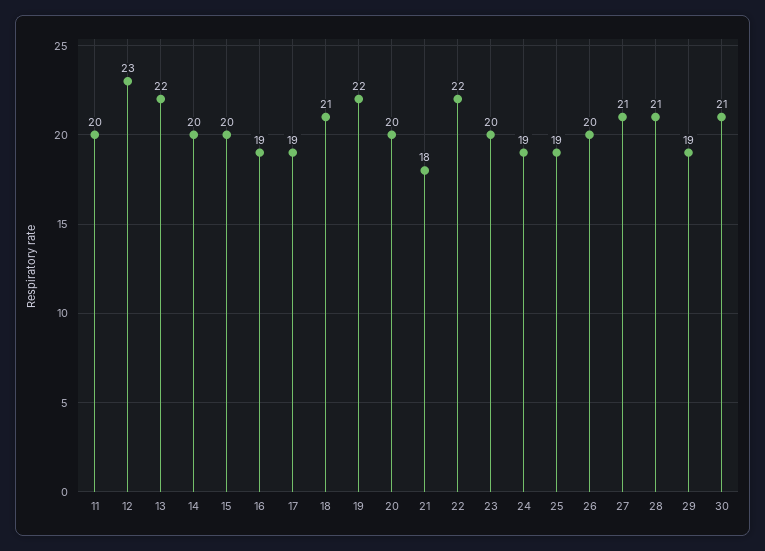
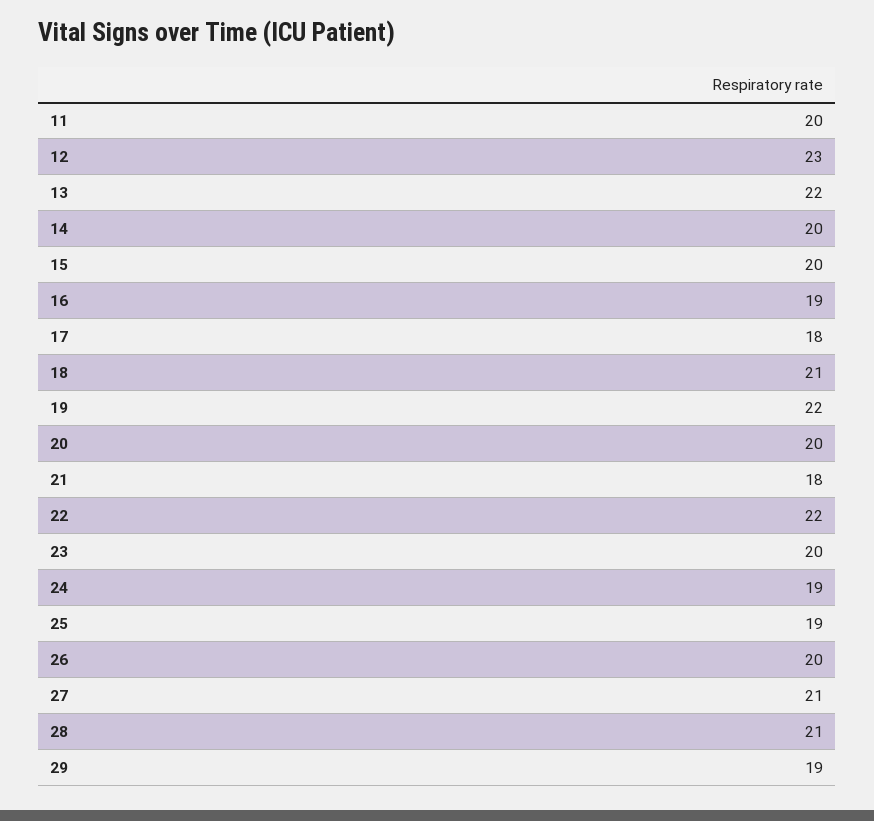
17: 19 -> 18
30: 21 -> none

